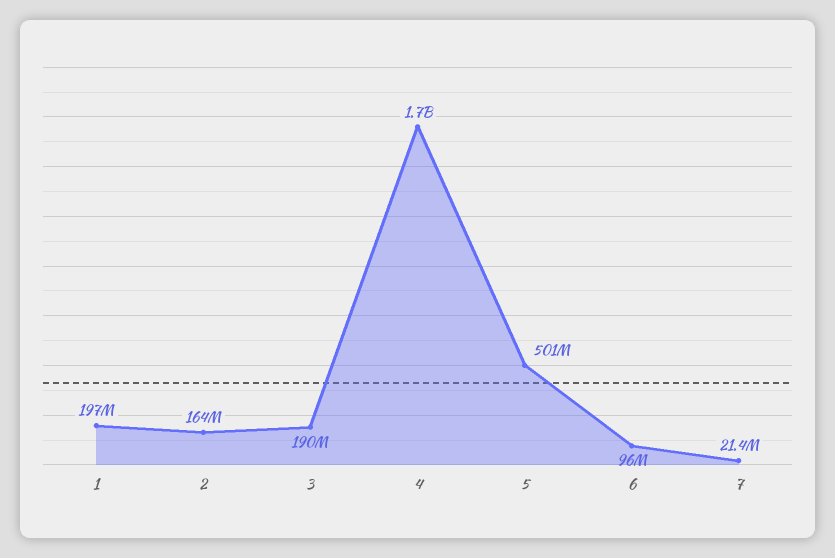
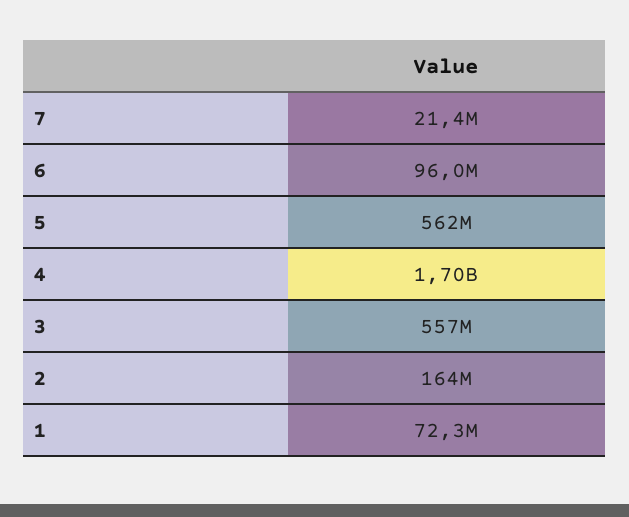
1: 197000000 -> 72300000
3: 190000000 -> 557000000
5: 501000000 -> 562000000

